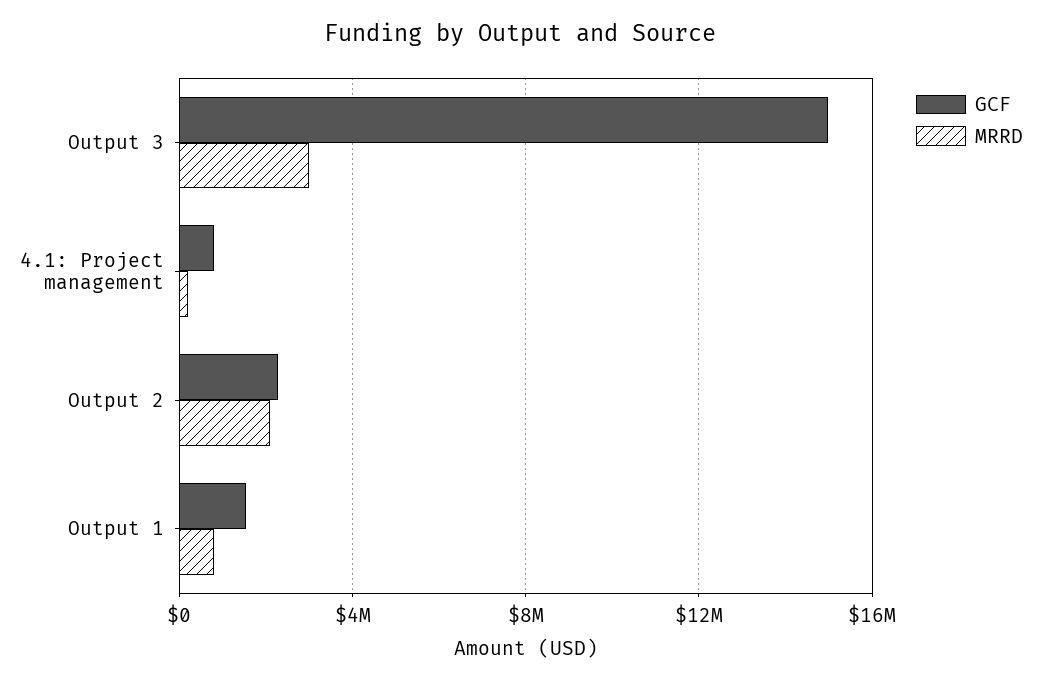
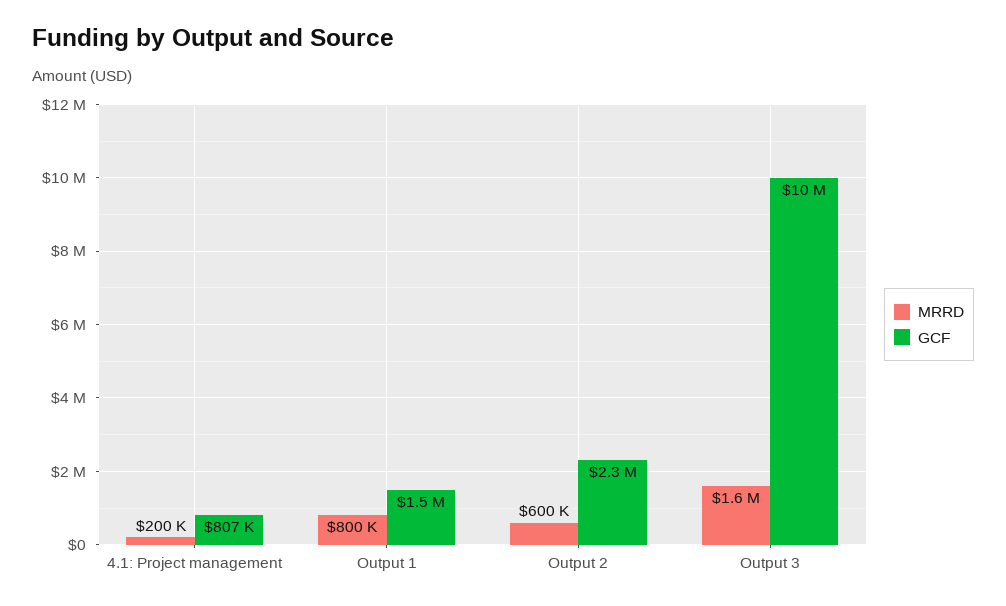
GCF, Output 3: 15000000 -> 10000000
MRRD, Output 3: 3000000 -> 1600000
MRRD, Output 2: 2000000 -> 600000

